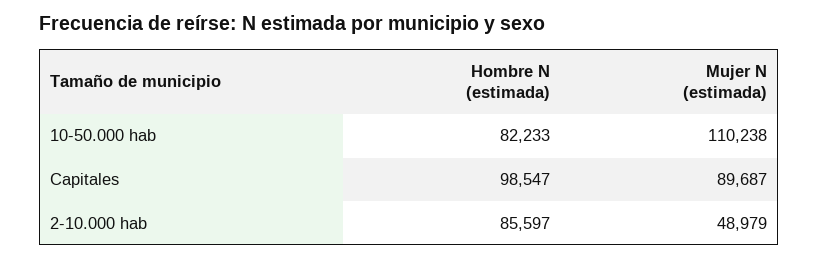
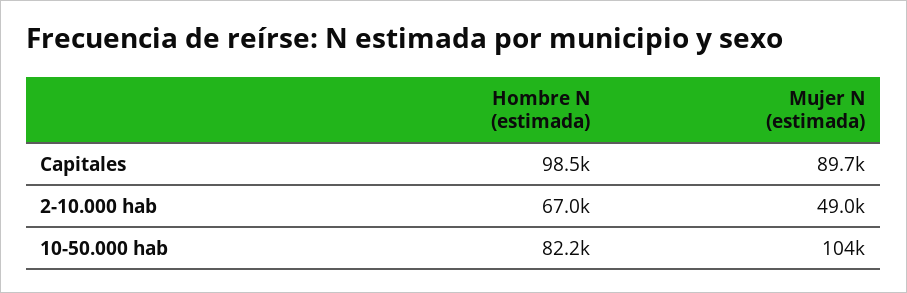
Mujer N (estimada), 10-50.000 hab: 110238 -> 104000
Hombre N (estimada), 2-10.000 hab: 85597 -> 67000

